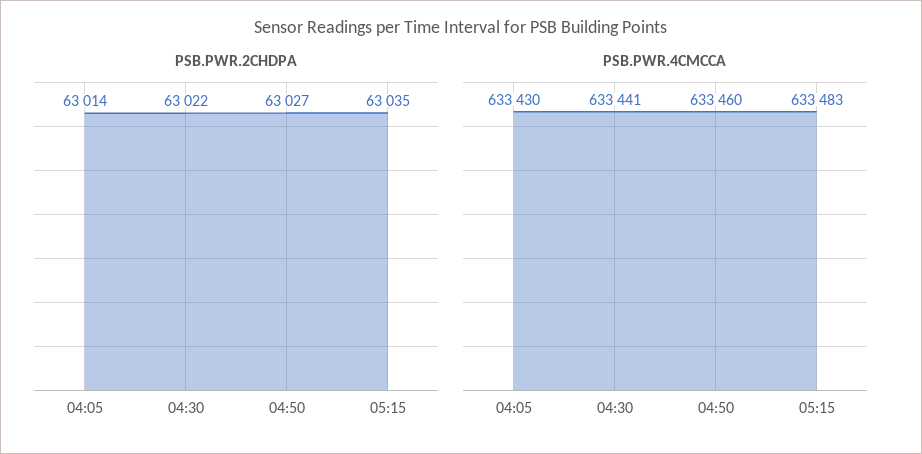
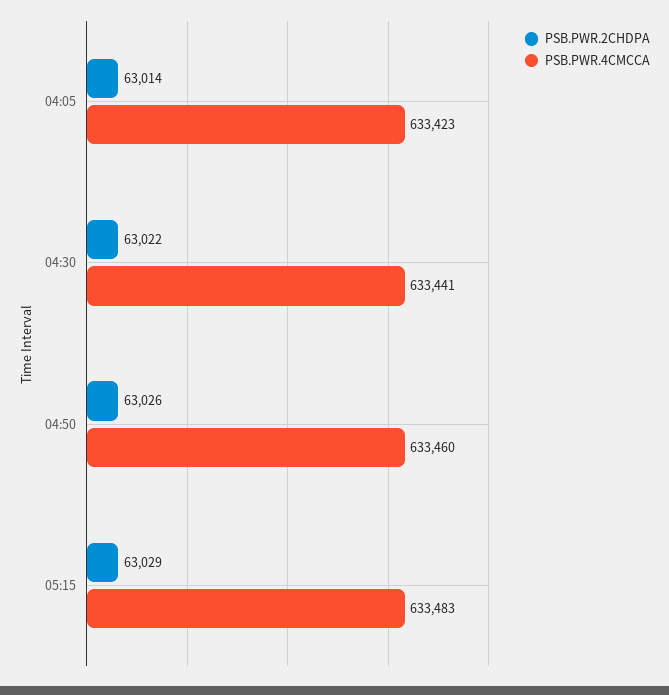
PSB.PWR.2CHDPA, 04:50: 63027 -> 63026
PSB.PWR.2CHDPA, 05:15: 63035 -> 63029
PSB.PWR.4CMCCA, 04:05: 633430 -> 633423

